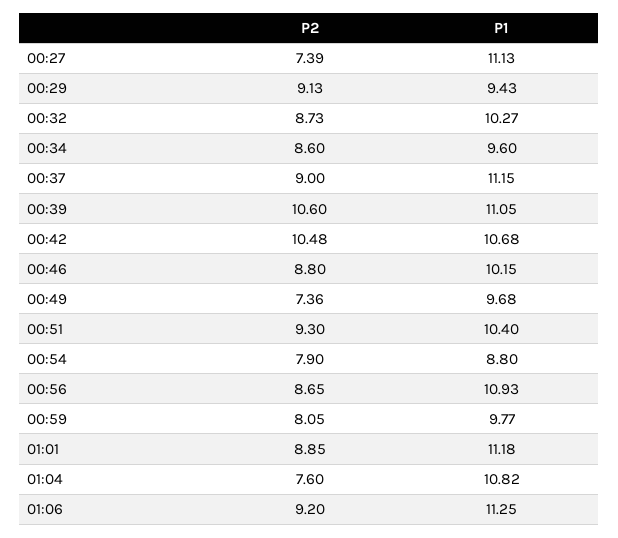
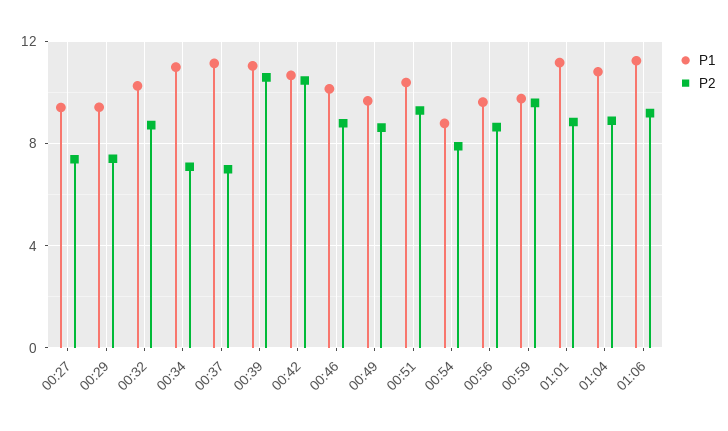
P1, 00:27: 11.13 -> 9.5
P2, 00:29: 9.13 -> 7.5
P2, 00:34: 8.6 -> 7
P1, 00:34: 9.6 -> 11
P2, 00:37: 9 -> 7
P2, 00:49: 7.36 -> 8.5
P1, 00:56: 10.93 -> 9.5
P2, 00:59: 8.05 -> 9.5
P2, 01:04: 7.6 -> 9

